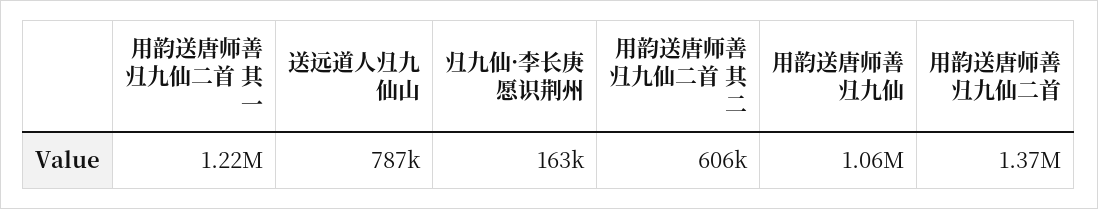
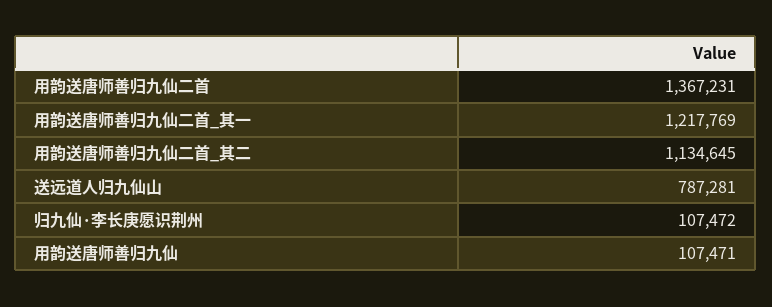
归九仙·李长庚愿识荆州: 163000 -> 107472
用韵送唐师善归九仙二首 其二: 606000 -> 1134645
用韵送唐师善归九仙: 1060000 -> 107471

